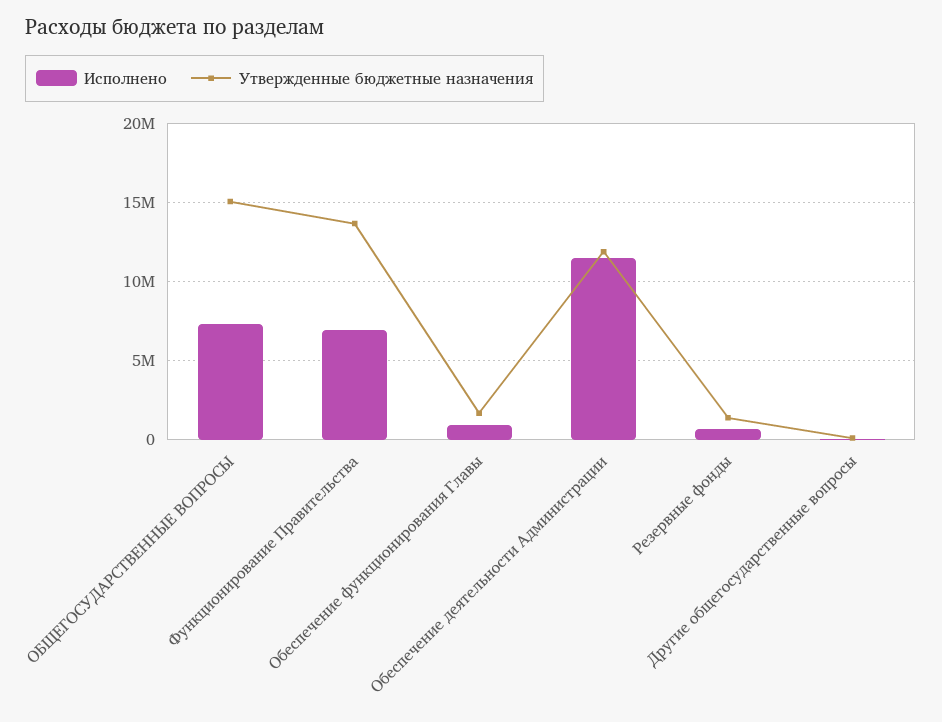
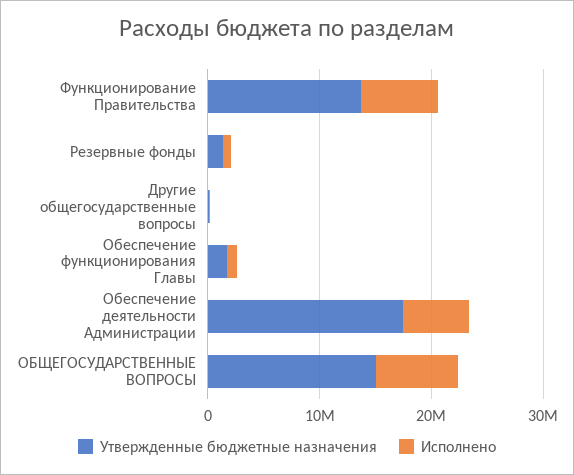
Исполнено, Обеспечение деятельности Администрации: 11500000 -> 6000000
Утвержденные бюджетные назначения, Обеспечение деятельности Администрации: 12000000 -> 18000000

